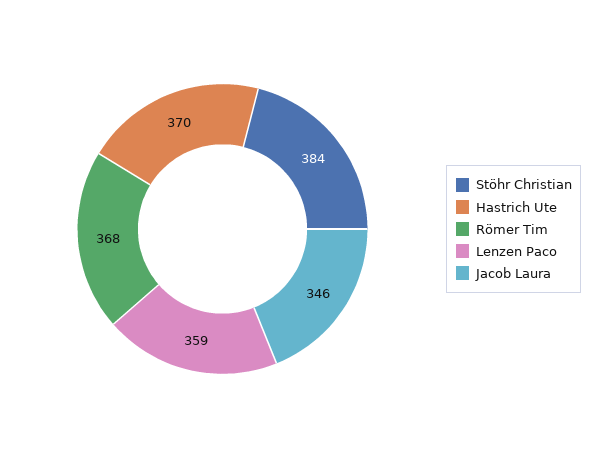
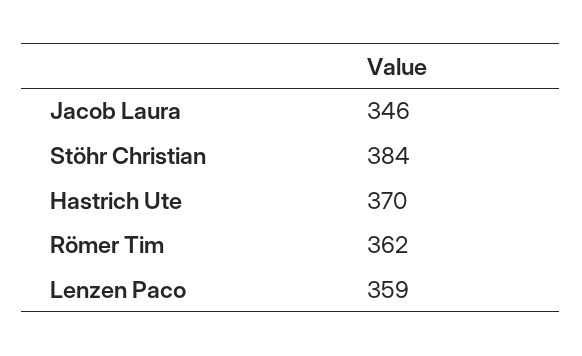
Römer Tim: 368 -> 362

